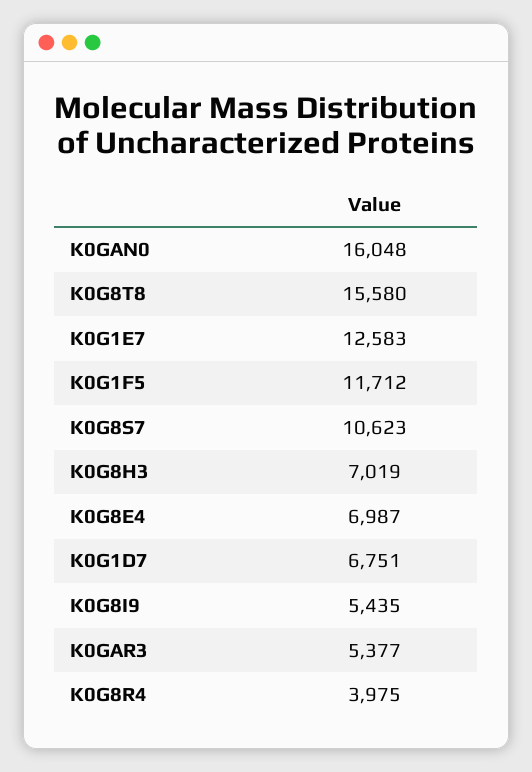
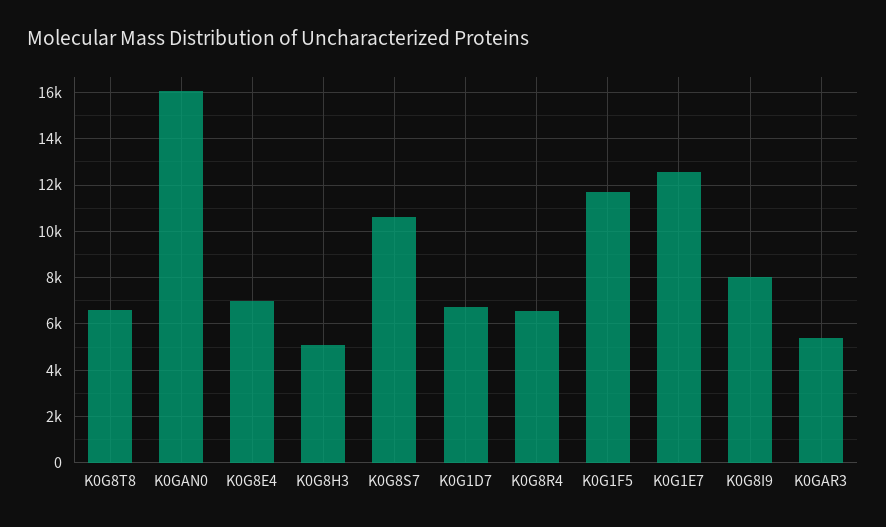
K0G8T8: 15580 -> 6500
K0G8H3: 7019 -> 5000
K0G8I9: 5435 -> 8000
K0G8R4: 3975 -> 6500

